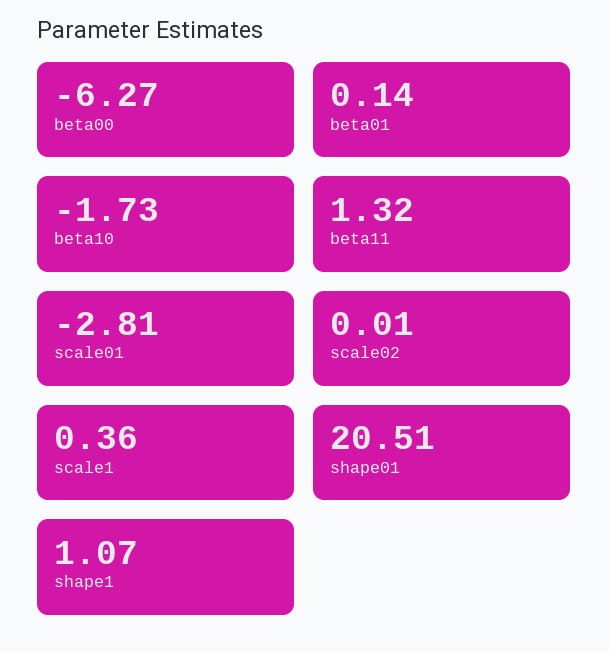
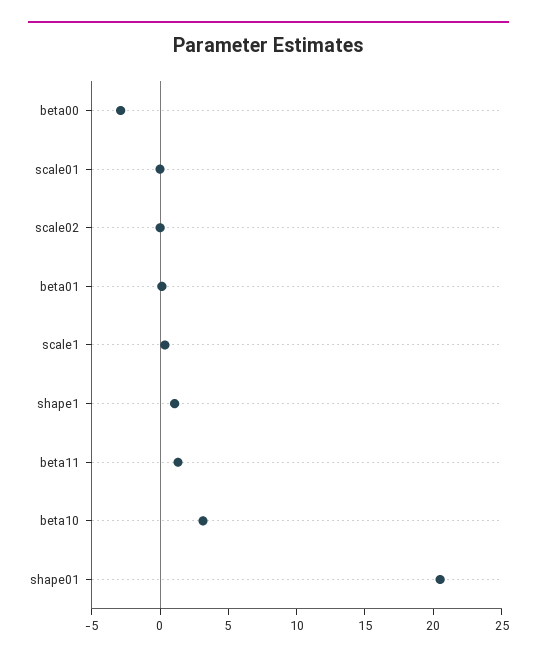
beta00: -6.27 -> -3
beta10: -1.73 -> 3
scale01: -2.81 -> 0

